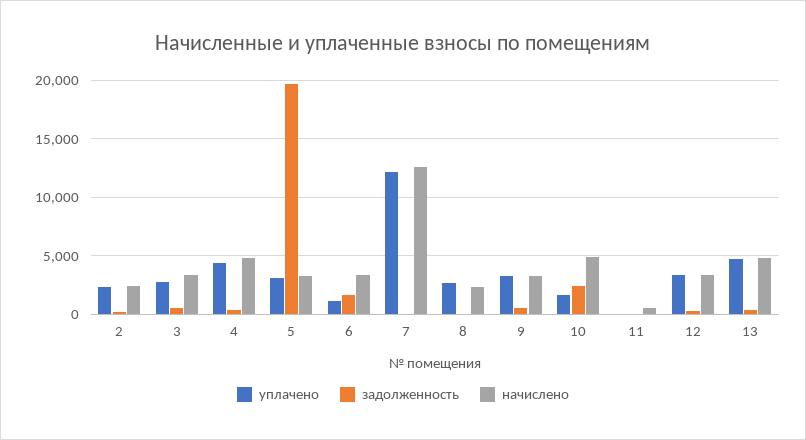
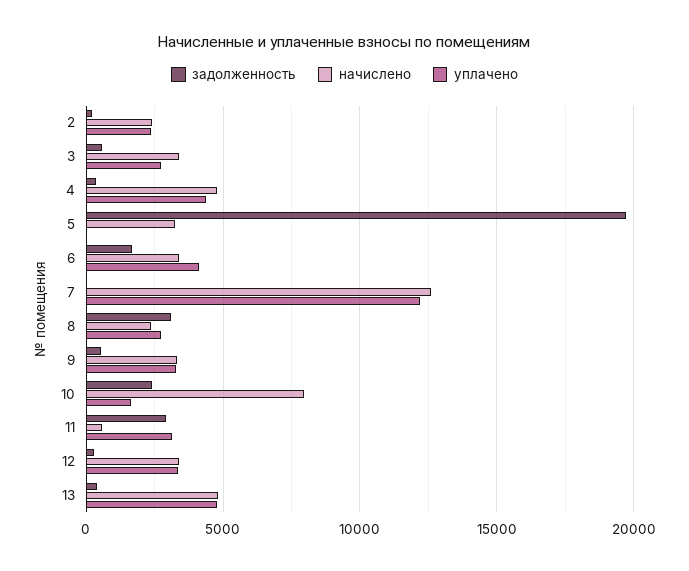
уплачено, 5: 3000 -> 0
уплачено, 6: 1000 -> 4000
задолженность, 8: 0 -> 3000
начислено, 10: 5000 -> 8000
уплачено, 11: 0 -> 3000
задолженность, 11: 0 -> 3000

